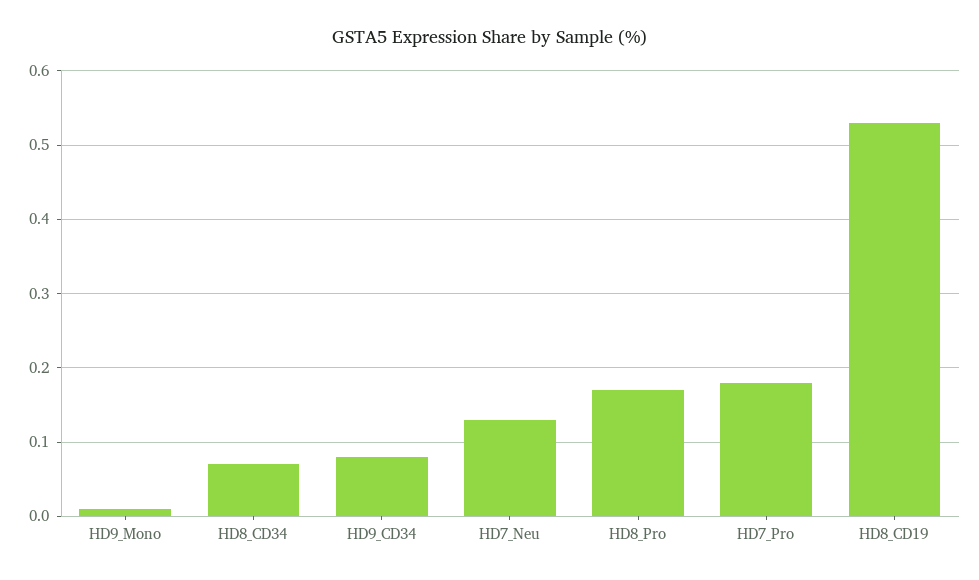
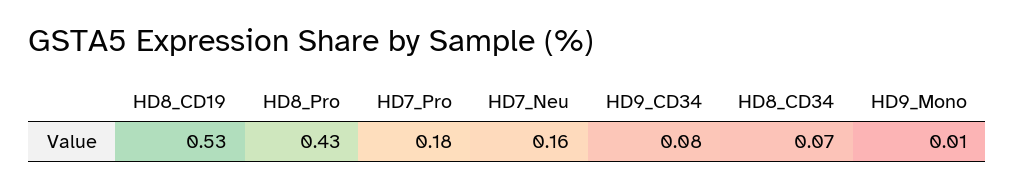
HD7_Neu: 0.13 -> 0.16
HD8_Pro: 0.17 -> 0.43

